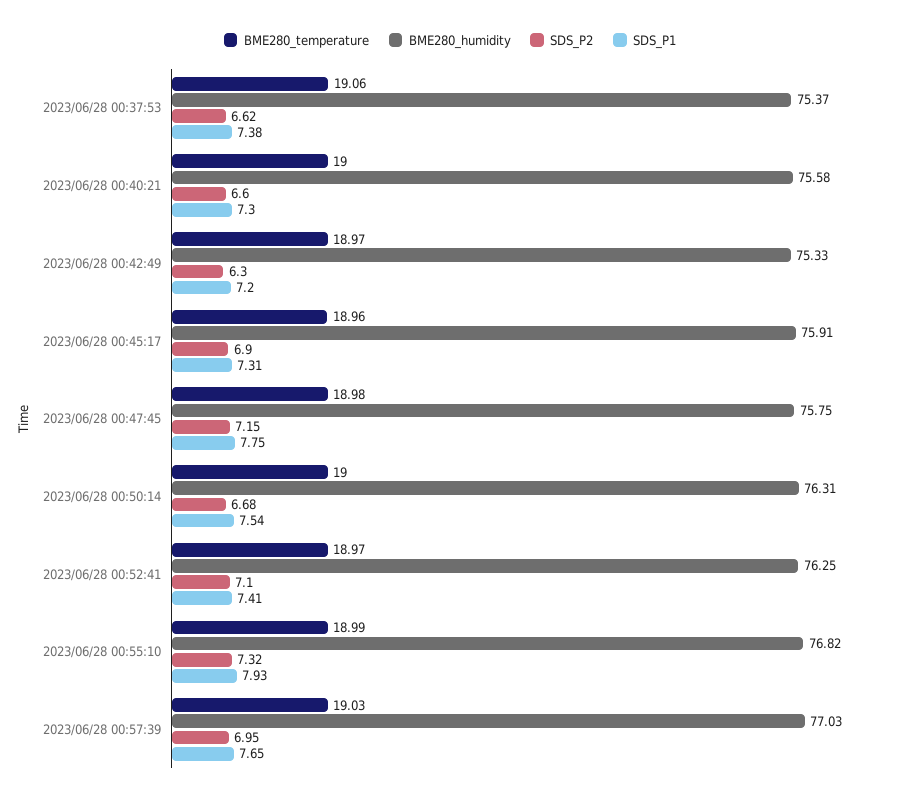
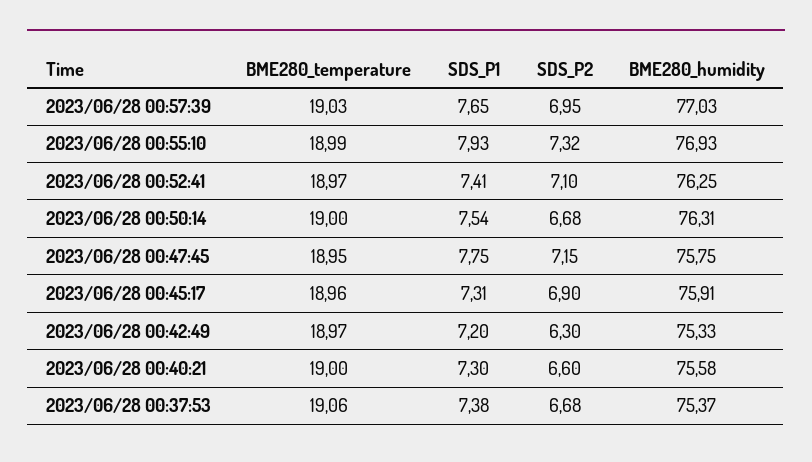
SDS_P2, 2023/06/28 00:37:53: 6.62 -> 6.68
BME280_temperature, 2023/06/28 00:47:45: 18.98 -> 18.95
BME280_humidity, 2023/06/28 00:55:10: 76.82 -> 76.93

